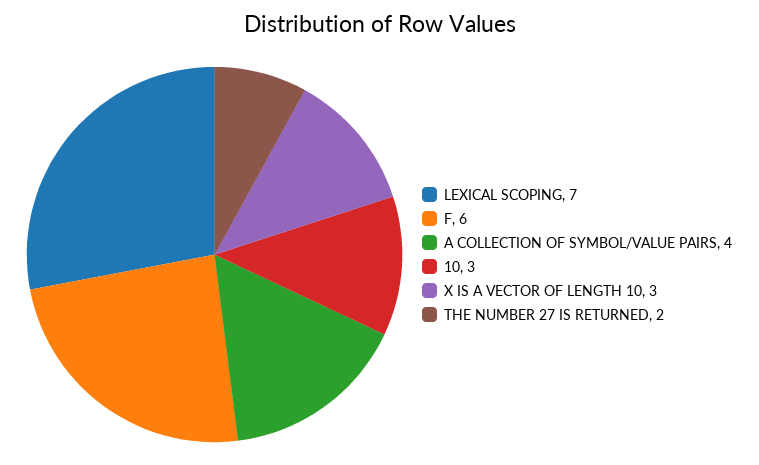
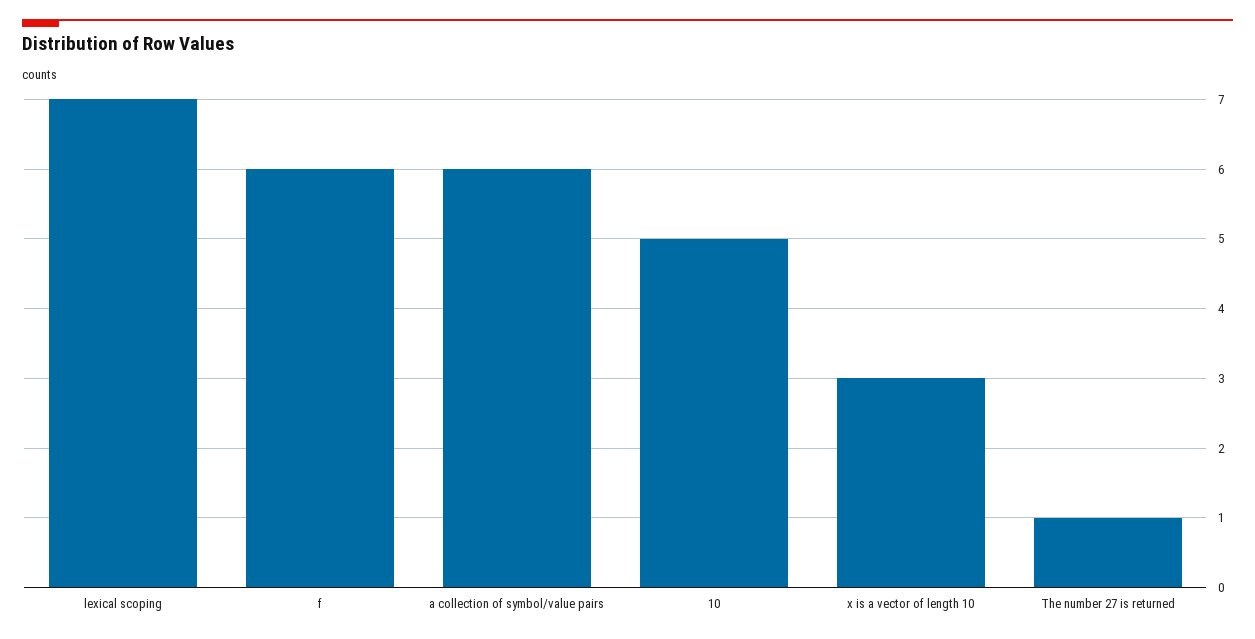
A COLLECTION OF SYMBOL/VALUE PAIRS: 4 -> 6
10: 3 -> 5
THE NUMBER 27 IS RETURNED: 2 -> 1

